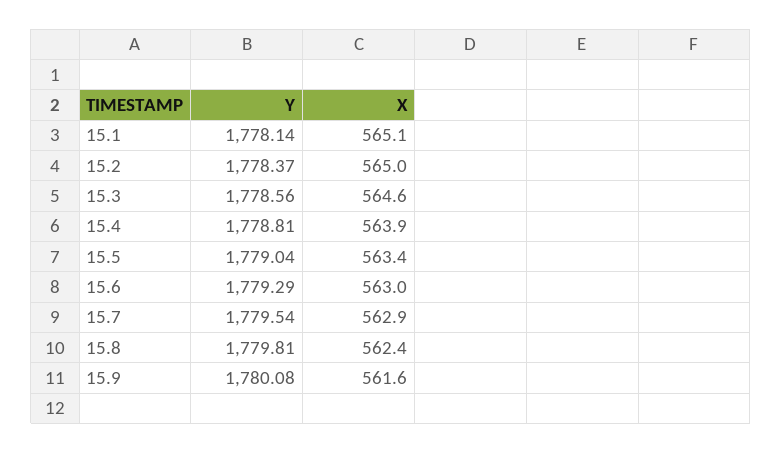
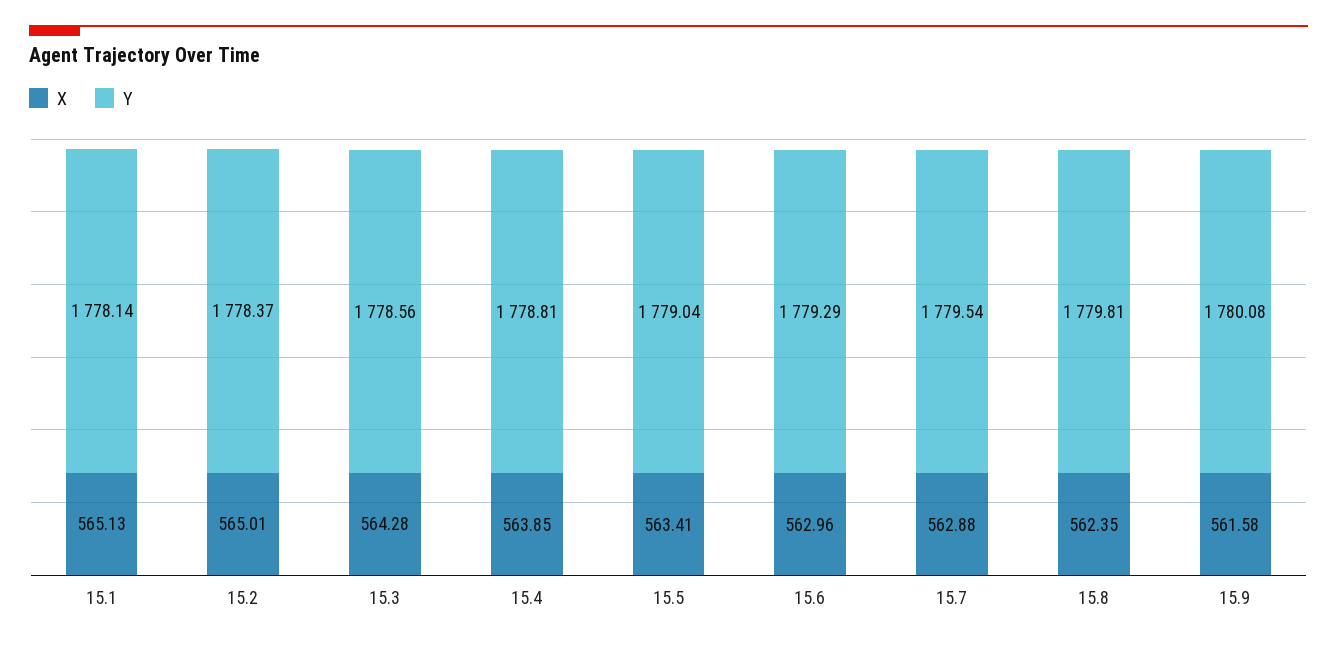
X, 15.3: 564.6 -> 564.28

